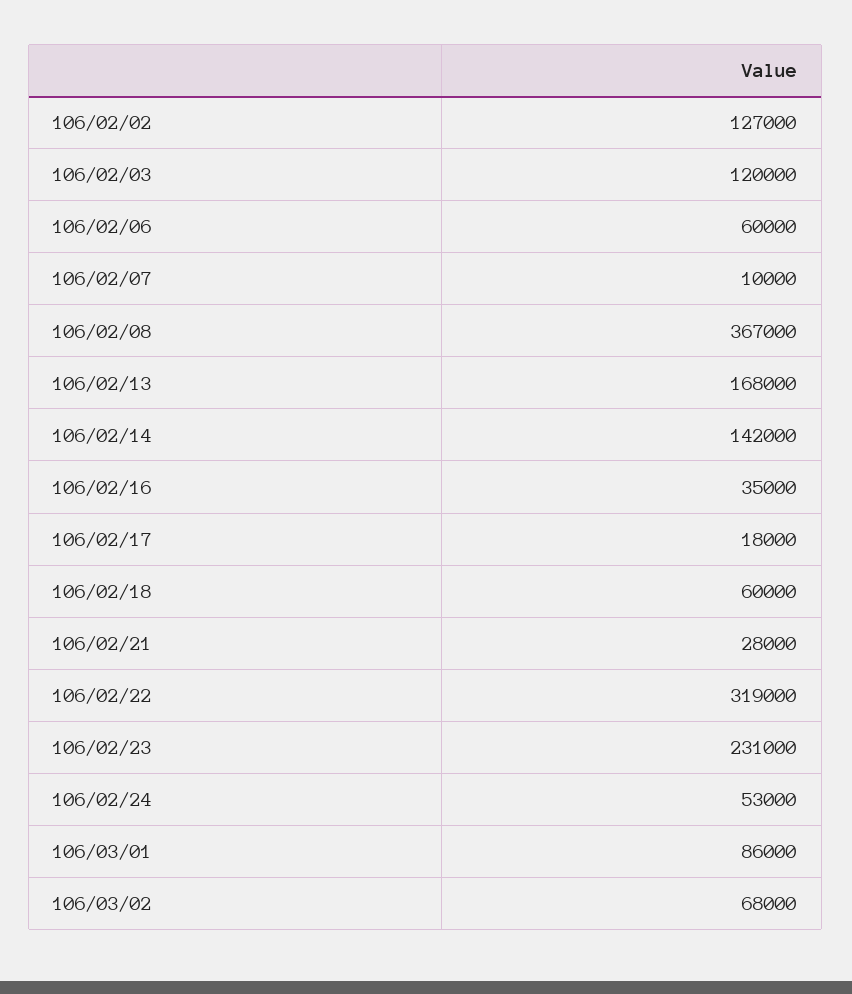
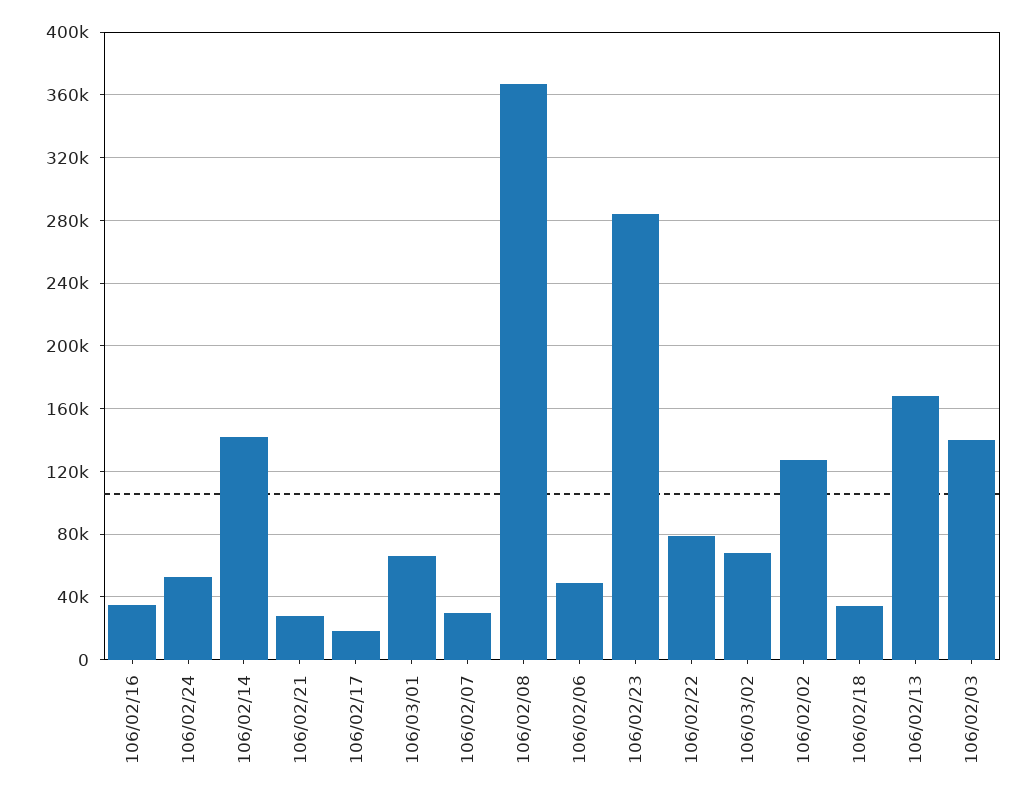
106/02/03: 120000 -> 140000
106/02/06: 60000 -> 50000
106/02/07: 10000 -> 30000
106/02/18: 60000 -> 35000
106/02/22: 319000 -> 80000
106/02/23: 231000 -> 285000
106/03/01: 86000 -> 65000

